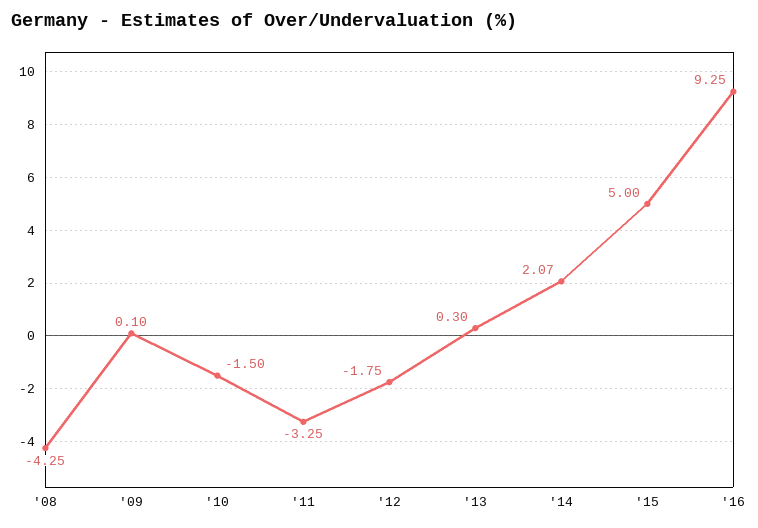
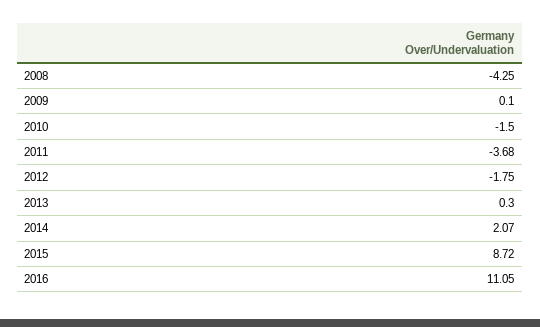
'11: -3.25 -> -3.68
'15: 5 -> 8.72
'16: 9.25 -> 11.05

